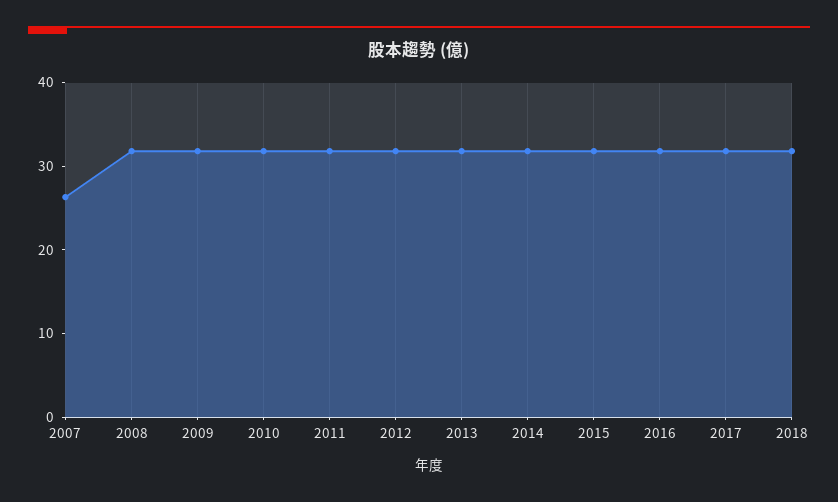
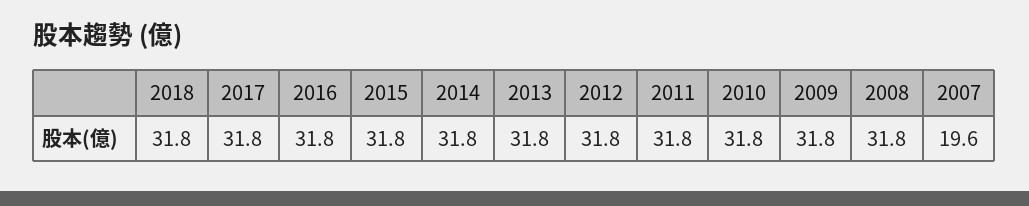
2007: 26 -> 19.6

